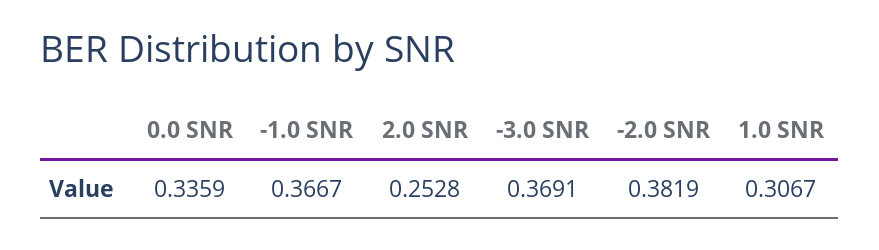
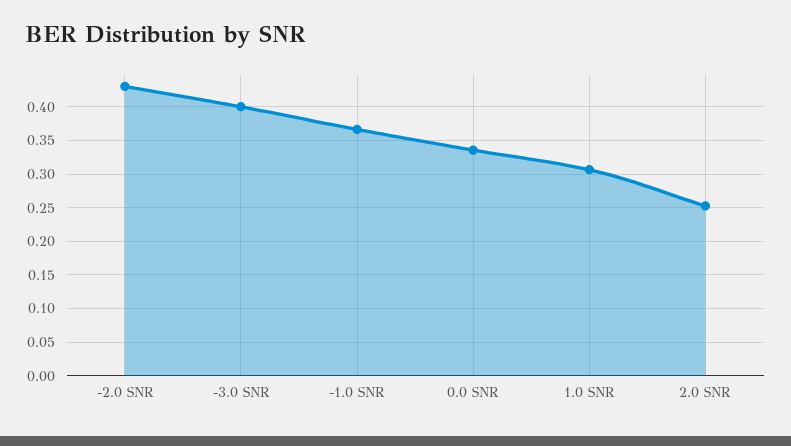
-3.0 SNR: 0.3691 -> 0.4
-2.0 SNR: 0.3819 -> 0.43

